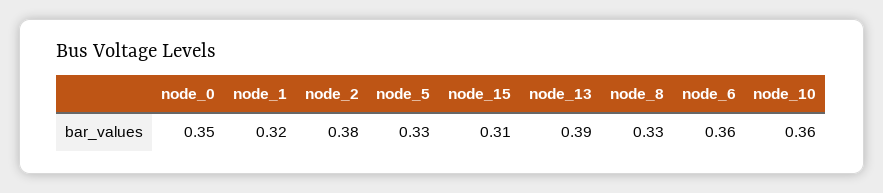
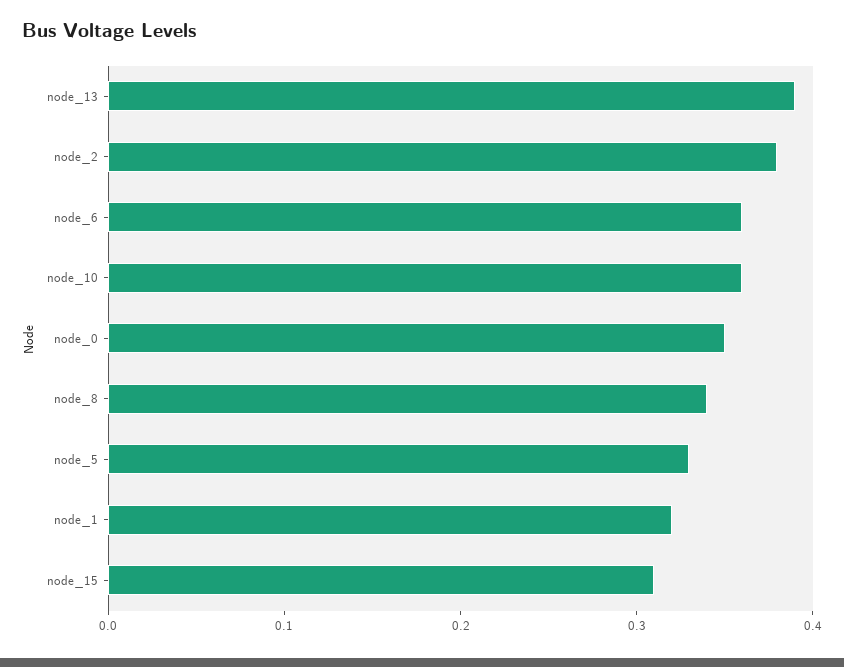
node_8: 0.33 -> 0.34

